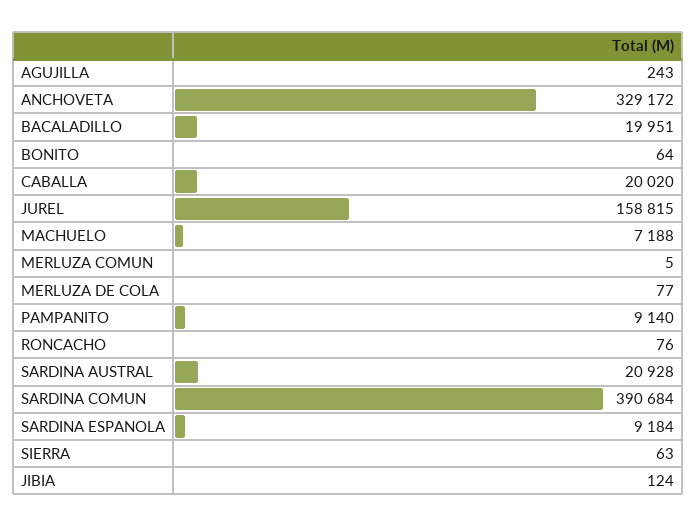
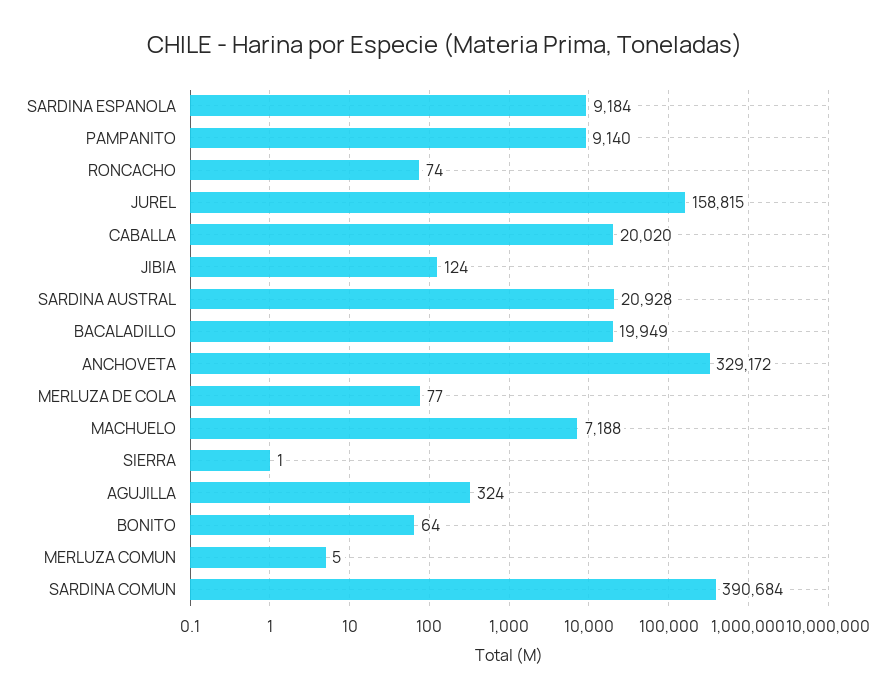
AGUJILLA: 243 -> 324
BACALADILLO: 19951 -> 19949
RONCACHO: 76 -> 74
SIERRA: 63 -> 1

